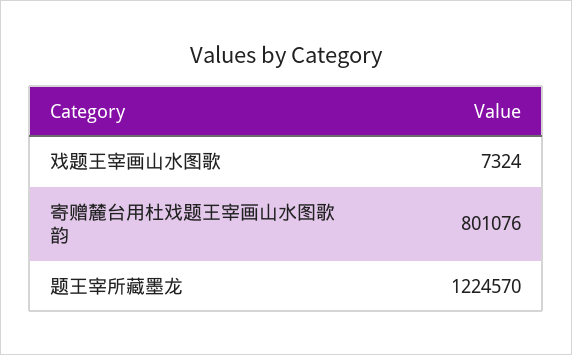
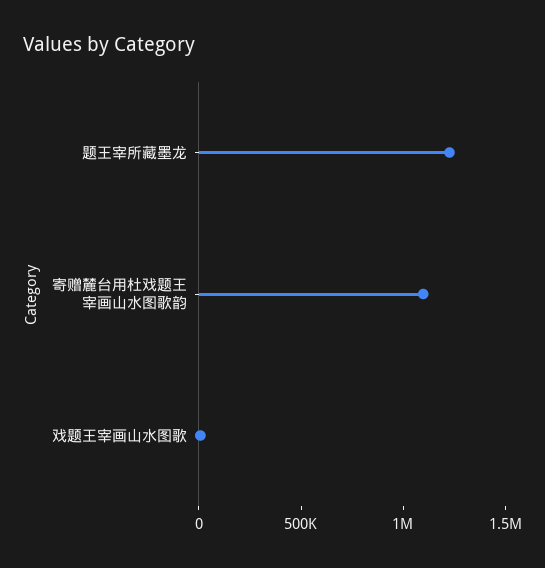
寄赠麓台用杜戏题王宰画山水图歌韵: 801076 -> 1100000

